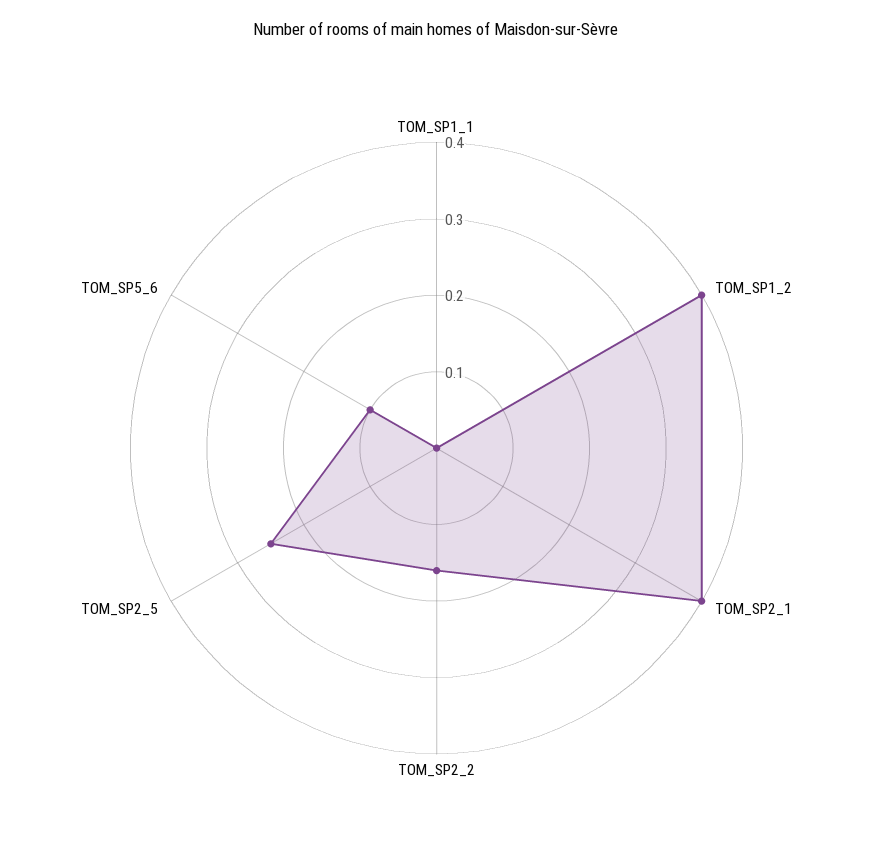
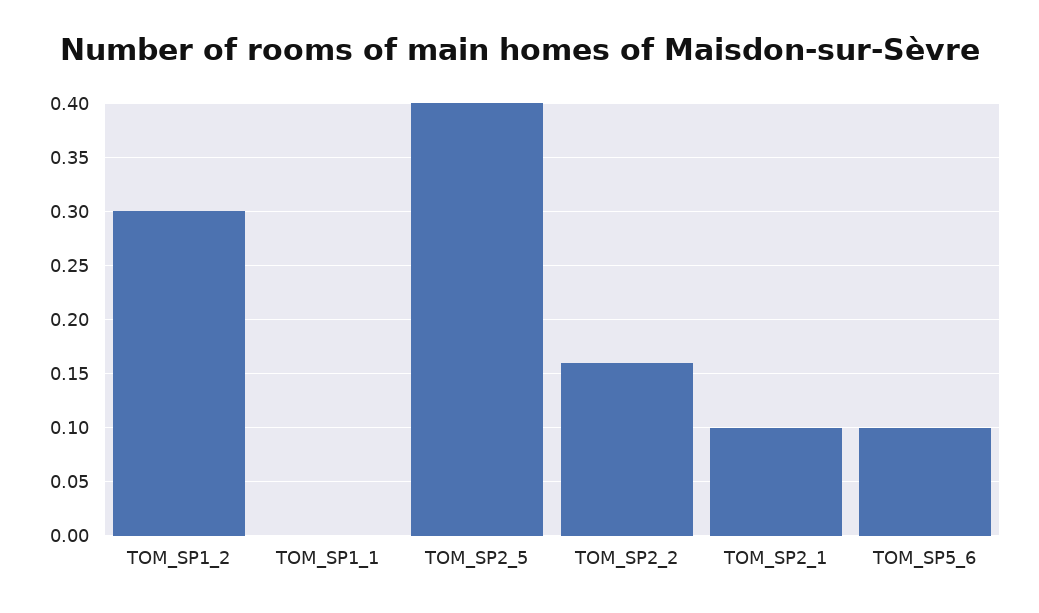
TOM_SP1_2: 0.4 -> 0.3
TOM_SP2_1: 0.4 -> 0.1
TOM_SP2_5: 0.25 -> 0.4

